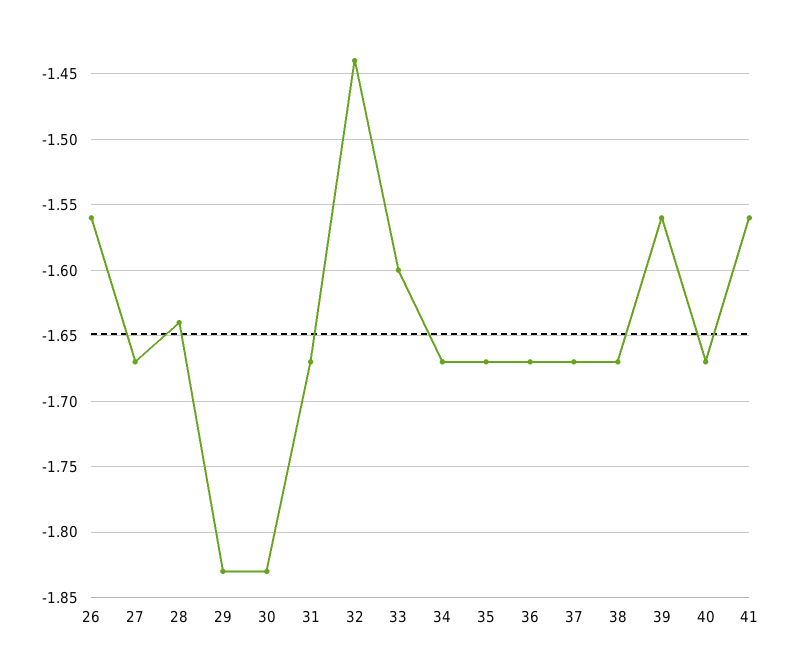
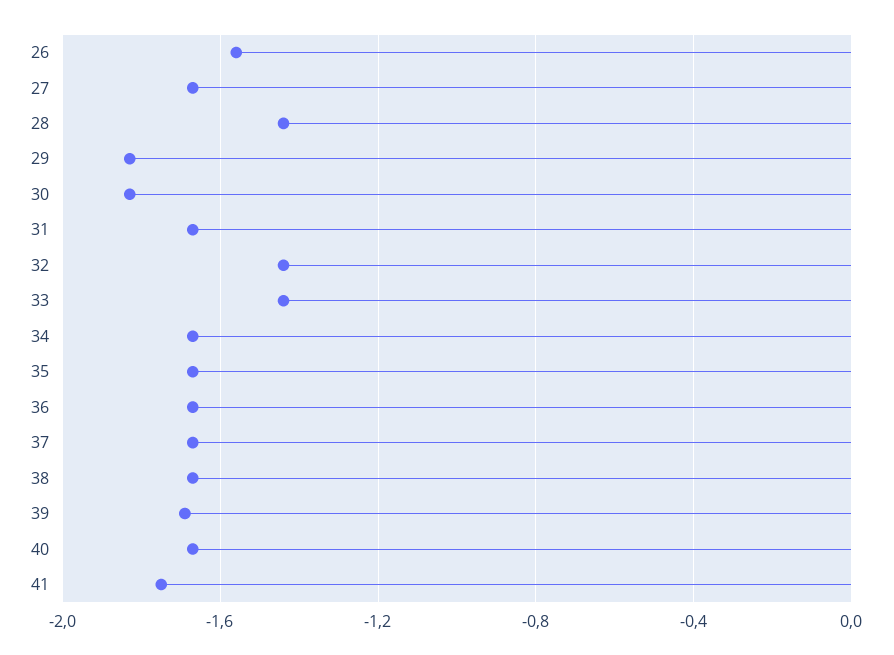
28: -1.64 -> -1.45
33: -1.6 -> -1.45
39: -1.56 -> -1.7
41: -1.56 -> -1.75

